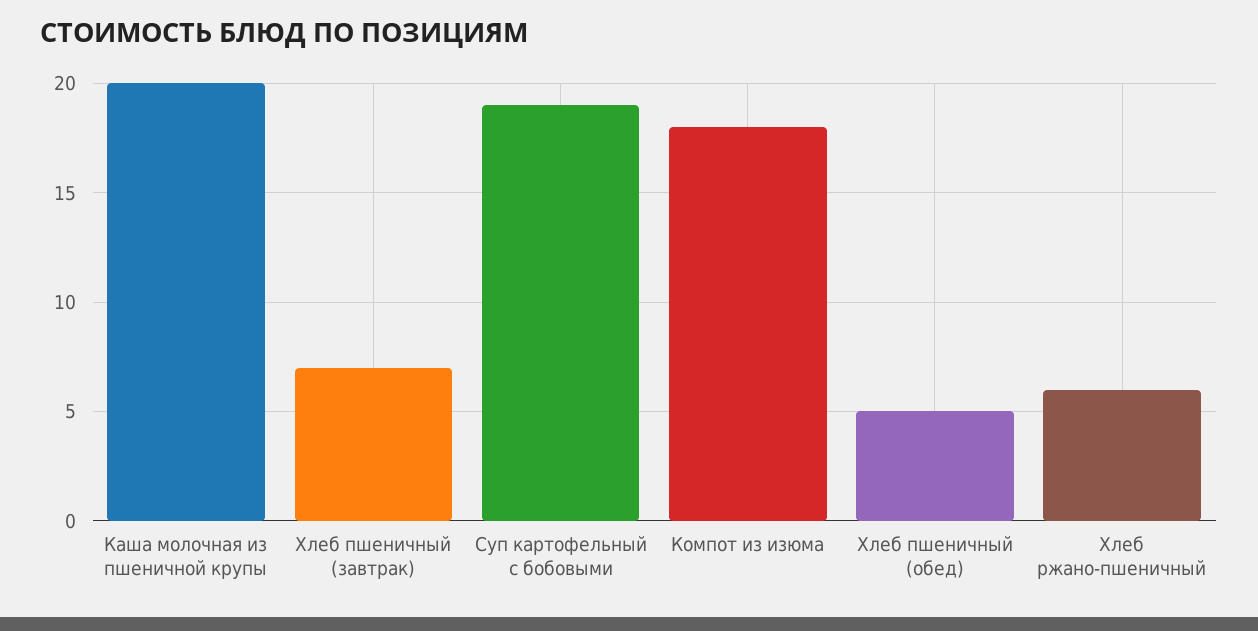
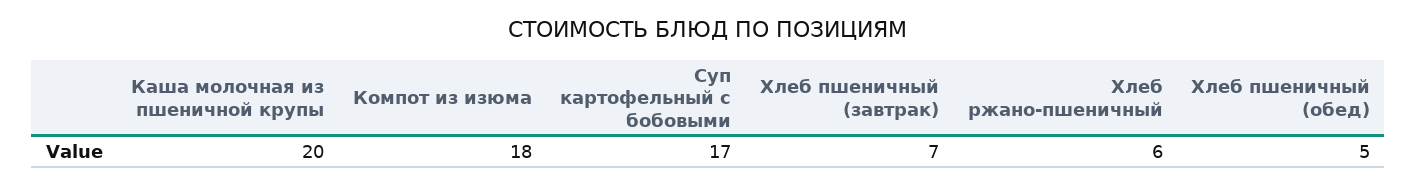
Суп картофельный с бобовыми: 19 -> 17

